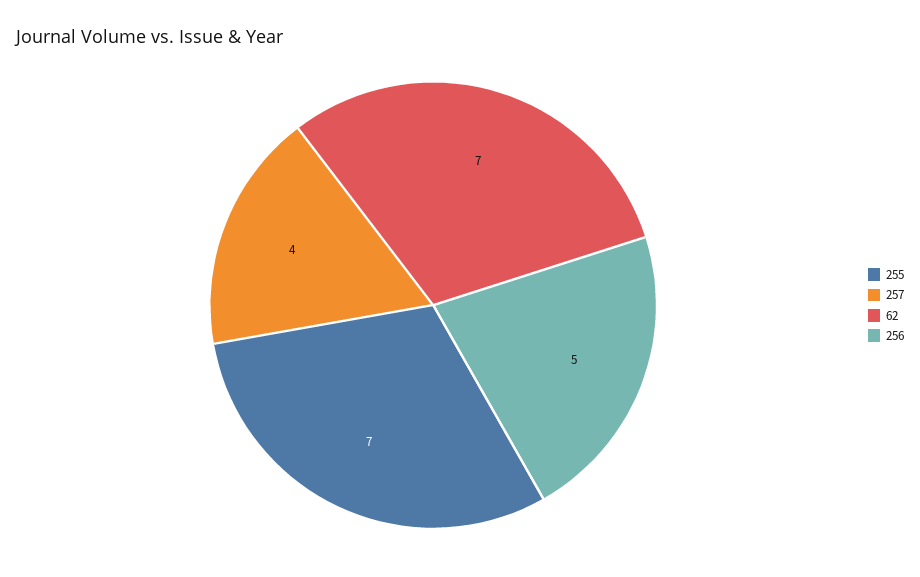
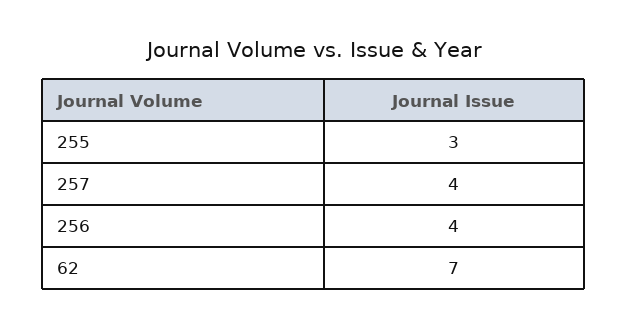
255: 7 -> 3
256: 5 -> 4

